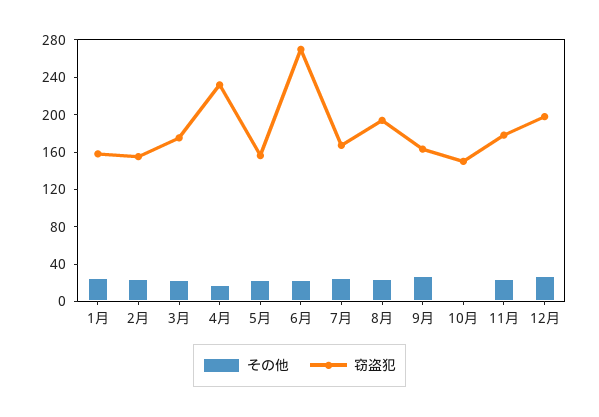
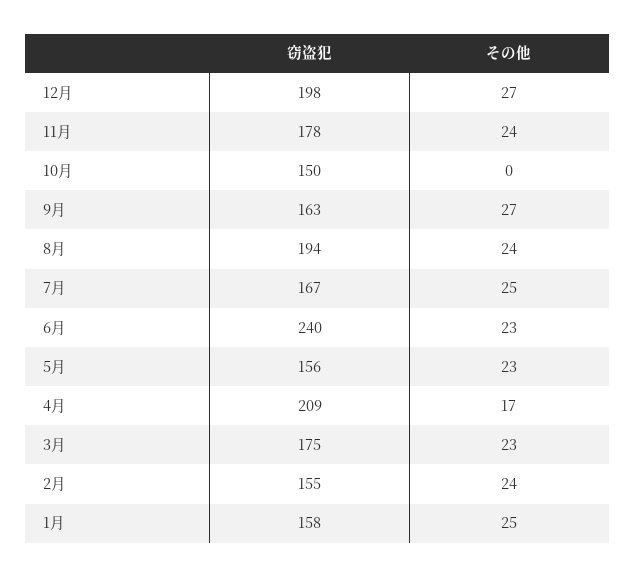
窃盗犯, 4月: 230 -> 209
窃盗犯, 6月: 270 -> 240

